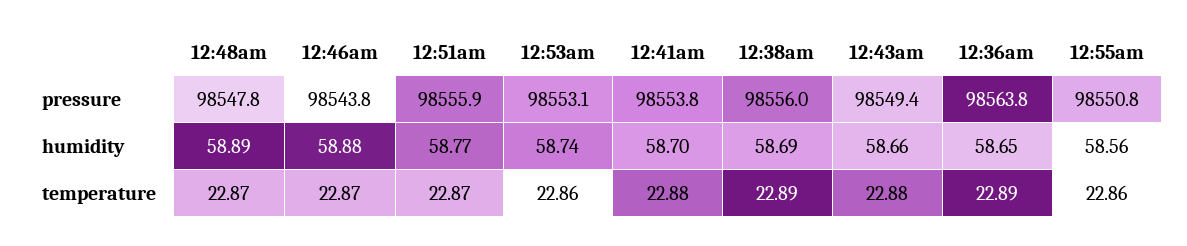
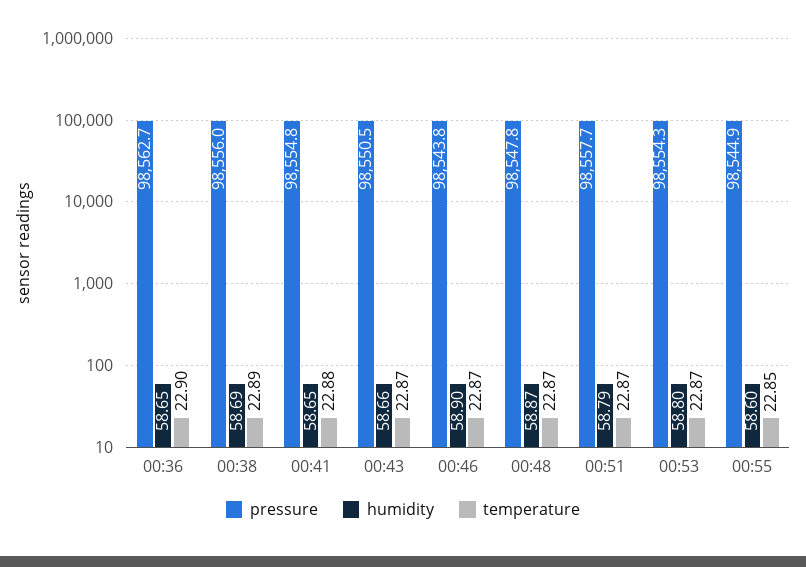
pressure, 12:51am: 98555.9 -> 98557.7
pressure, 12:53am: 98553.1 -> 98554.3
pressure, 12:41am: 98553.8 -> 98554.8
pressure, 12:43am: 98549.4 -> 98550.5
pressure, 12:36am: 98563.8 -> 98562.7
pressure, 12:55am: 98550.8 -> 98544.9
humidity, 12:48am: 58.89 -> 58.87
humidity, 12:46am: 58.88 -> 58.9
humidity, 12:51am: 58.77 -> 58.79
humidity, 12:53am: 58.74 -> 58.8
humidity, 12:41am: 58.7 -> 58.65
humidity, 12:55am: 58.56 -> 58.6
temperature, 12:53am: 22.86 -> 22.87
temperature, 12:43am: 22.88 -> 22.87
temperature, 12:36am: 22.89 -> 22.9
temperature, 12:55am: 22.86 -> 22.85

